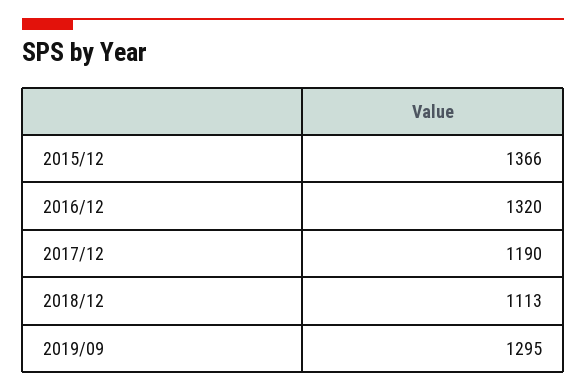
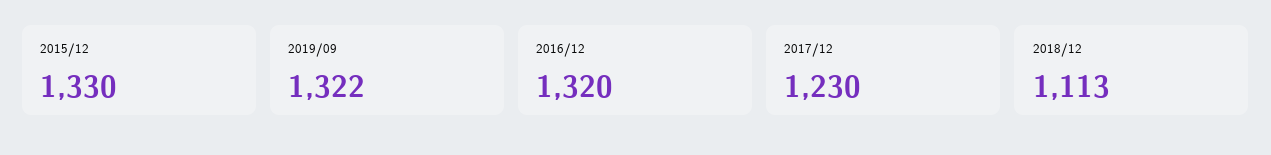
2015/12: 1366 -> 1330
2017/12: 1190 -> 1230
2019/09: 1295 -> 1322

